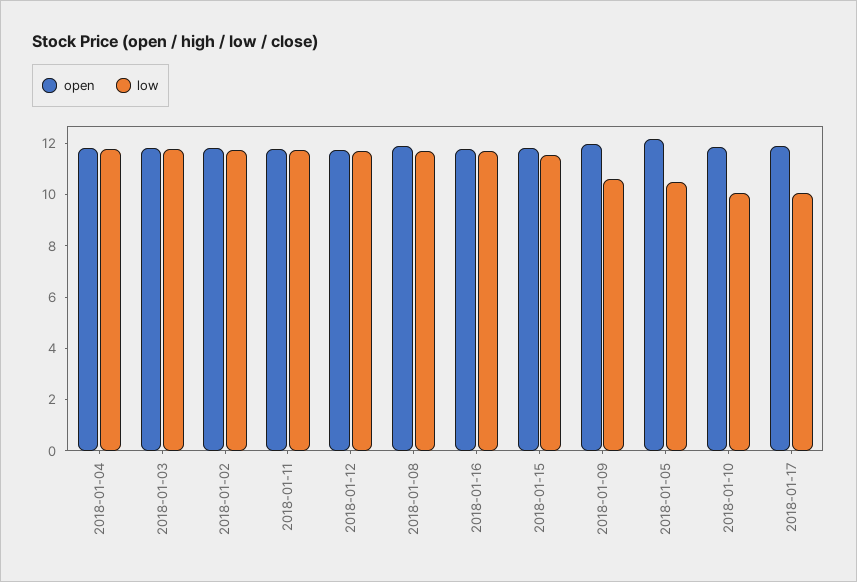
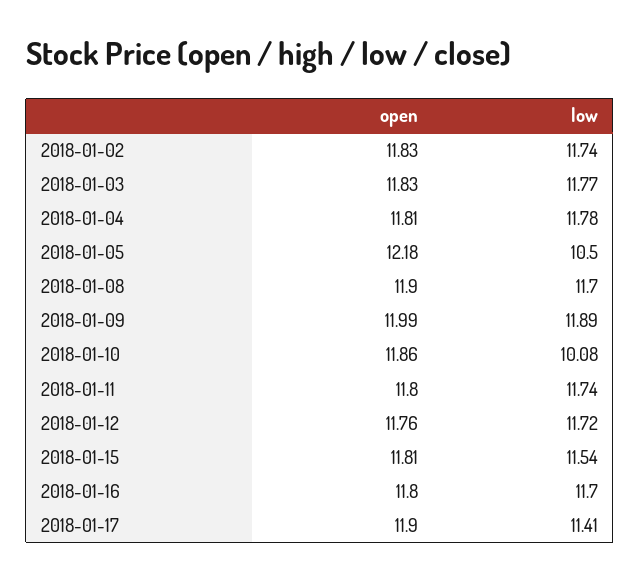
low, 2018-01-09: 10.5 -> 11.89
low, 2018-01-17: 10 -> 11.41

